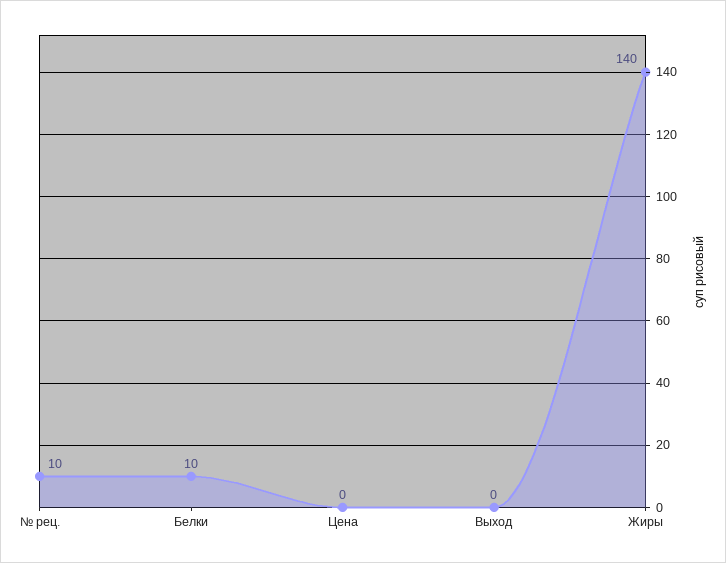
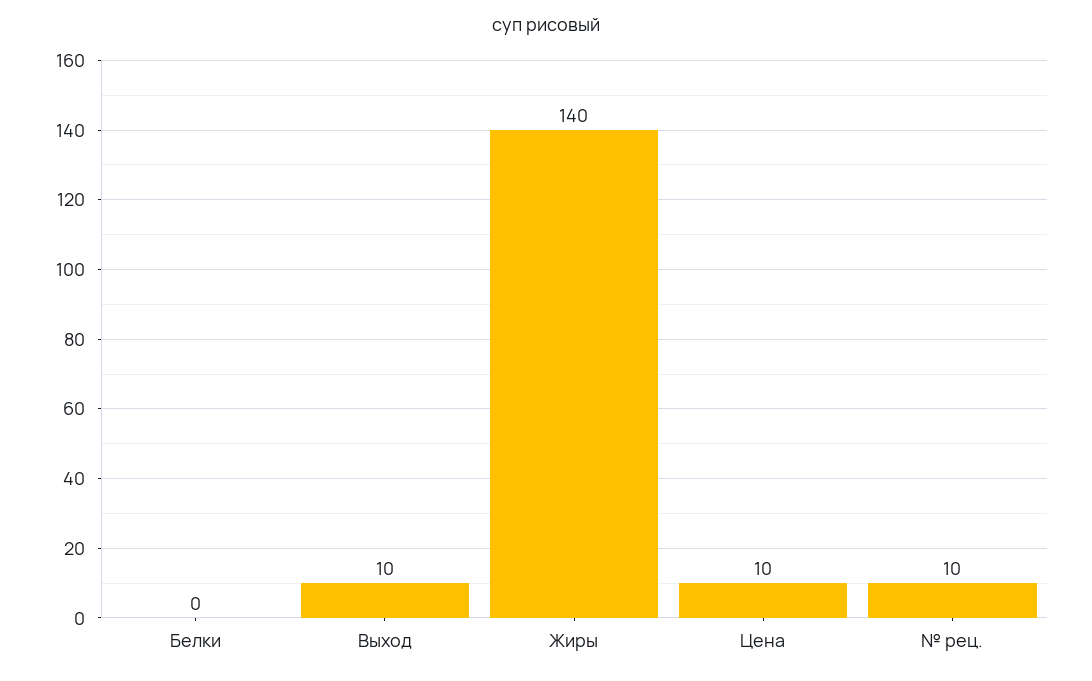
Белки: 10 -> 0
Цена: 0 -> 10
Выход: 0 -> 10

